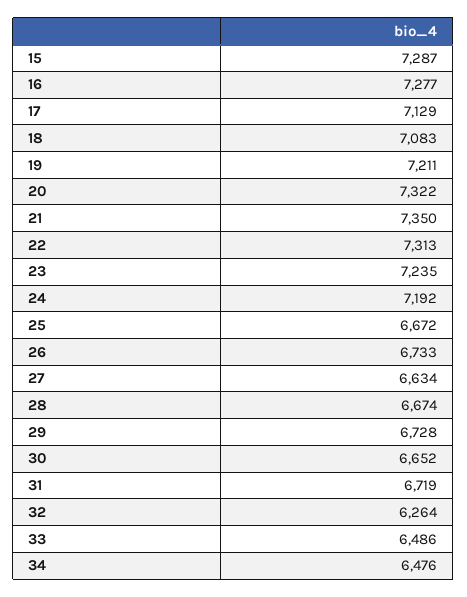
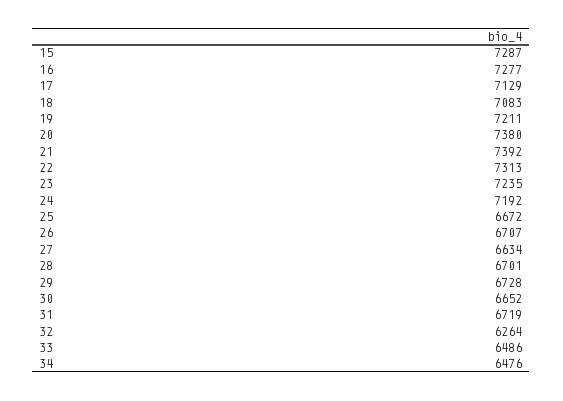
20: 7322 -> 7380
21: 7350 -> 7392
26: 6733 -> 6707
28: 6674 -> 6701

